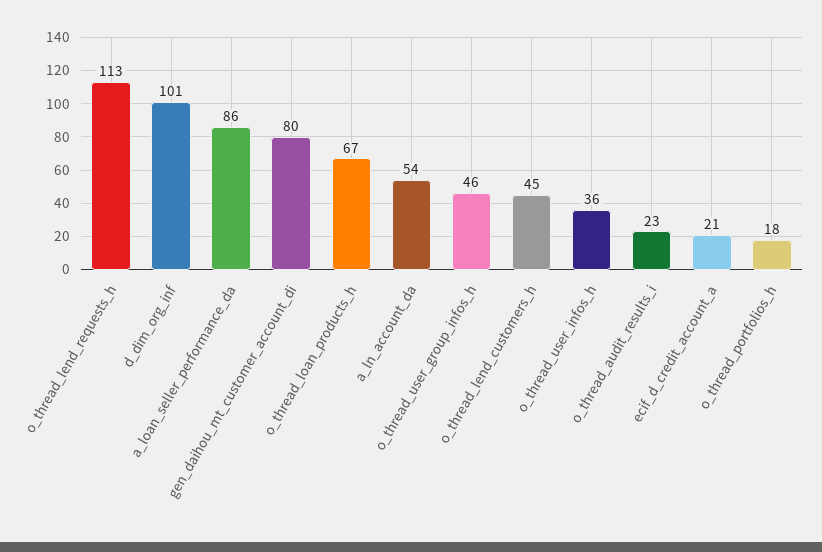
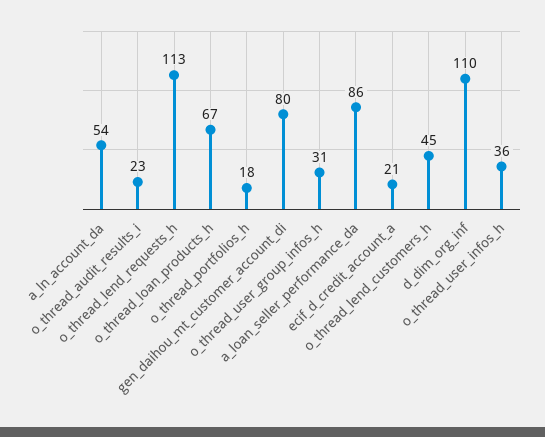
d_dim_org_inf: 101 -> 110
o_thread_user_group_infos_h: 46 -> 31

